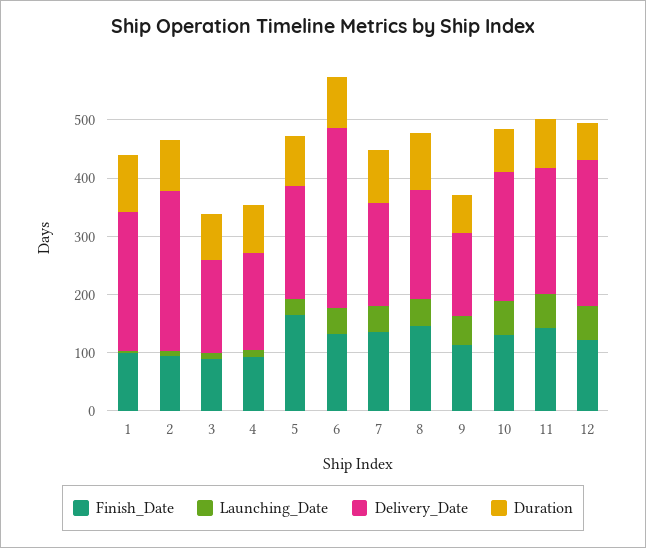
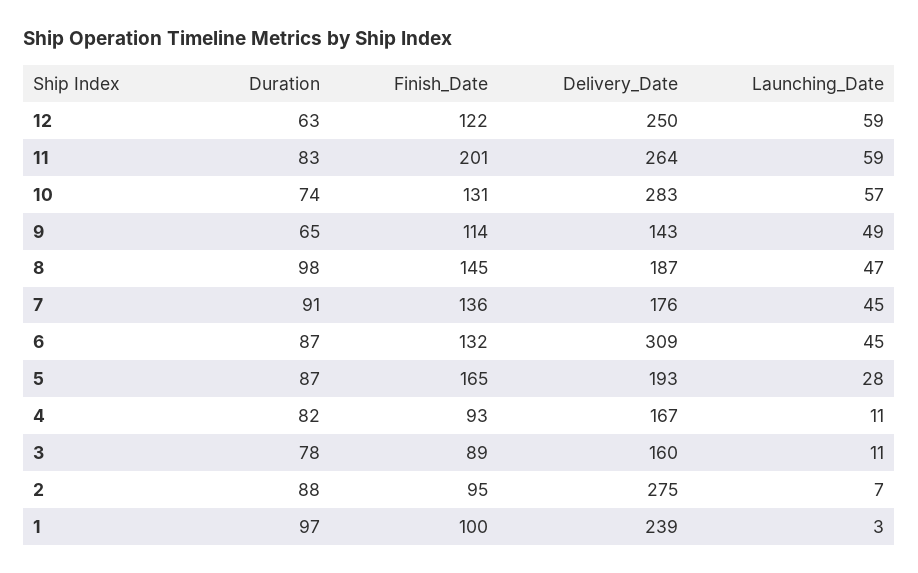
Delivery_Date, 10: 220 -> 283
Finish_Date, 11: 140 -> 201
Delivery_Date, 11: 220 -> 264

